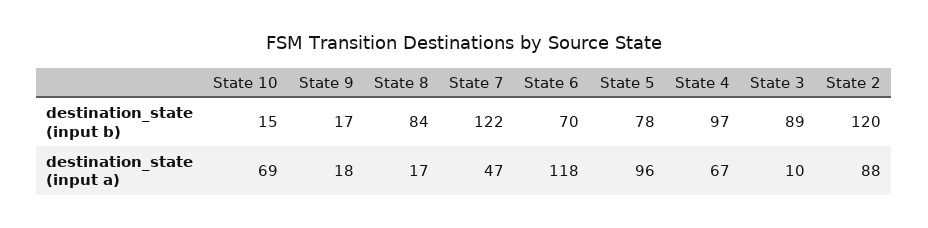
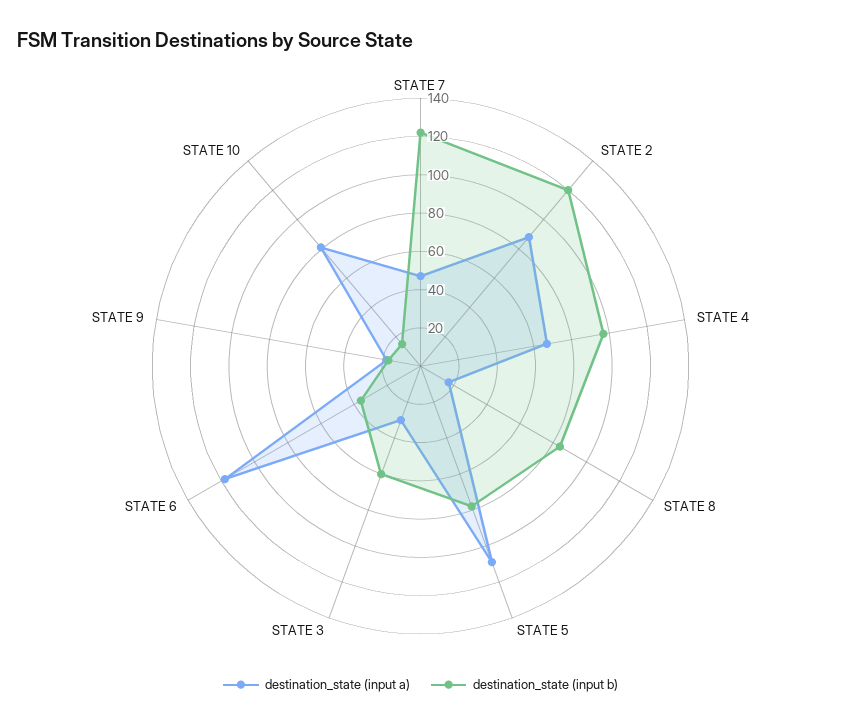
destination_state (input b), State 6: 70 -> 35
destination_state (input b), State 3: 89 -> 60
destination_state (input a), State 10: 69 -> 80
destination_state (input a), State 5: 96 -> 110
destination_state (input a), State 3: 10 -> 30

